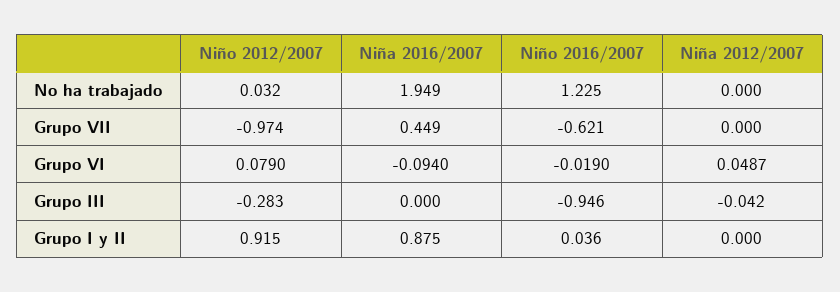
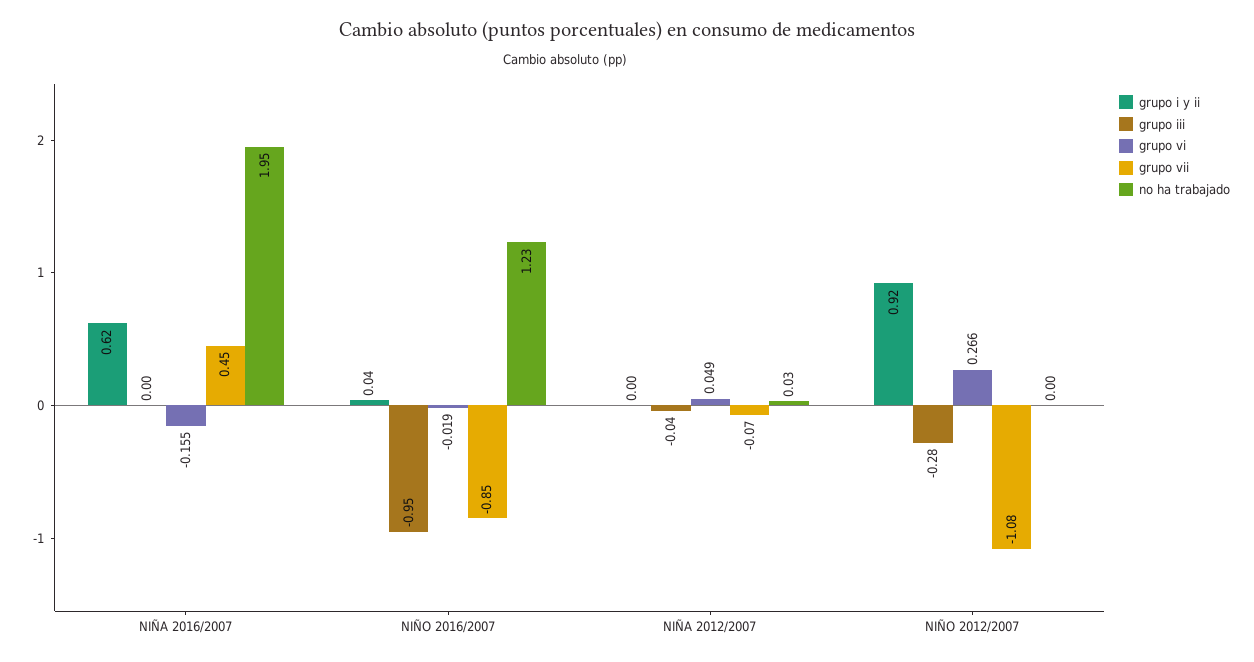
No ha trabajado, Niño 2012/2007: 0.032 -> 0
No ha trabajado, Niña 2012/2007: 0 -> 0.03
Grupo VII, Niño 2012/2007: -0.974 -> -1.08
Grupo VII, Niño 2016/2007: -0.621 -> -0.85
Grupo VII, Niña 2012/2007: 0 -> -0.07
Grupo VI, Niño 2012/2007: 0.079 -> 0.266
Grupo VI, Niña 2016/2007: -0.094 -> -0.155
Grupo I y II, Niña 2016/2007: 0.875 -> 0.62

